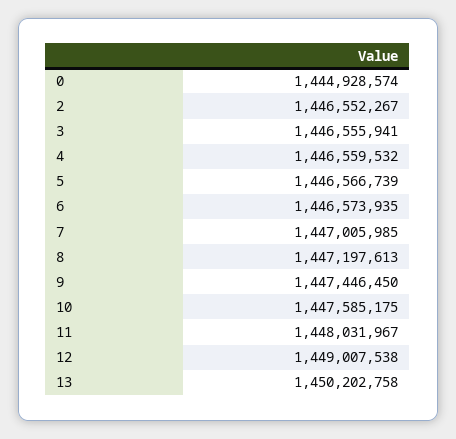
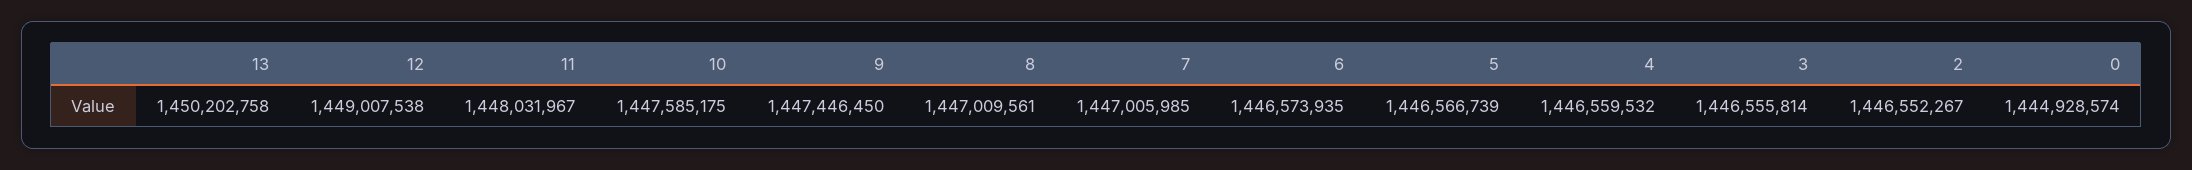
3: 1446555941 -> 1446555814
8: 1447197613 -> 1447009561

